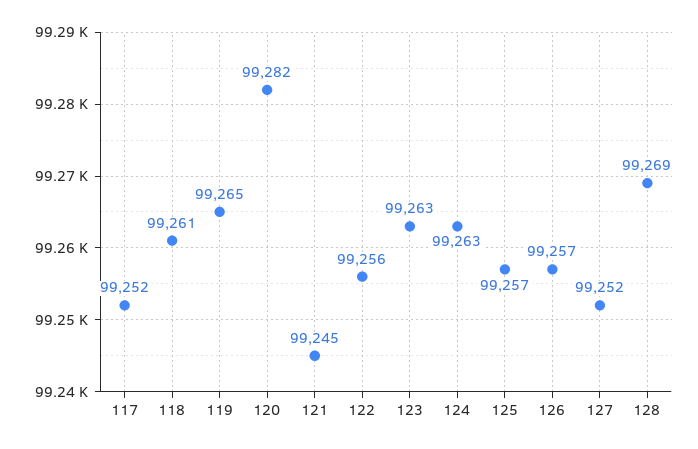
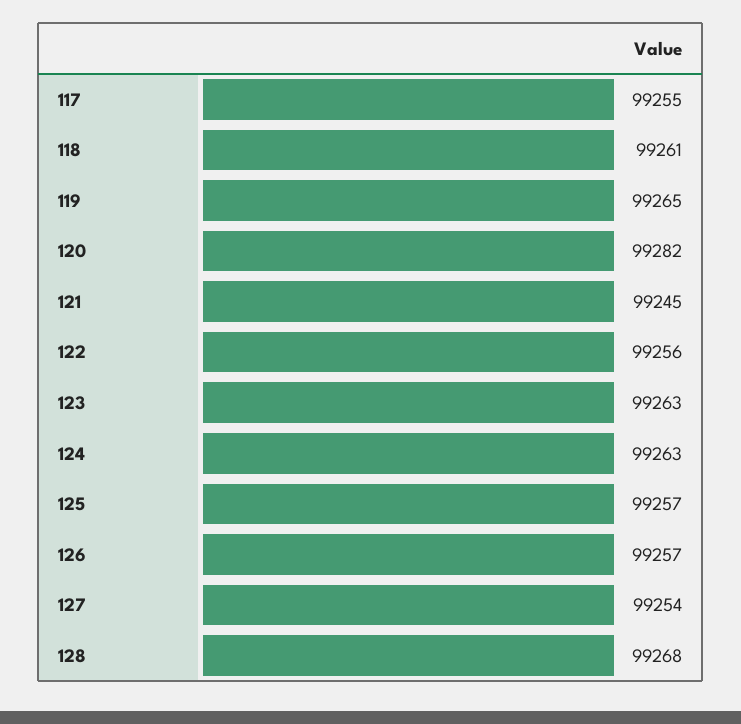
117: 99252 -> 99255
127: 99252 -> 99254
128: 99269 -> 99268

